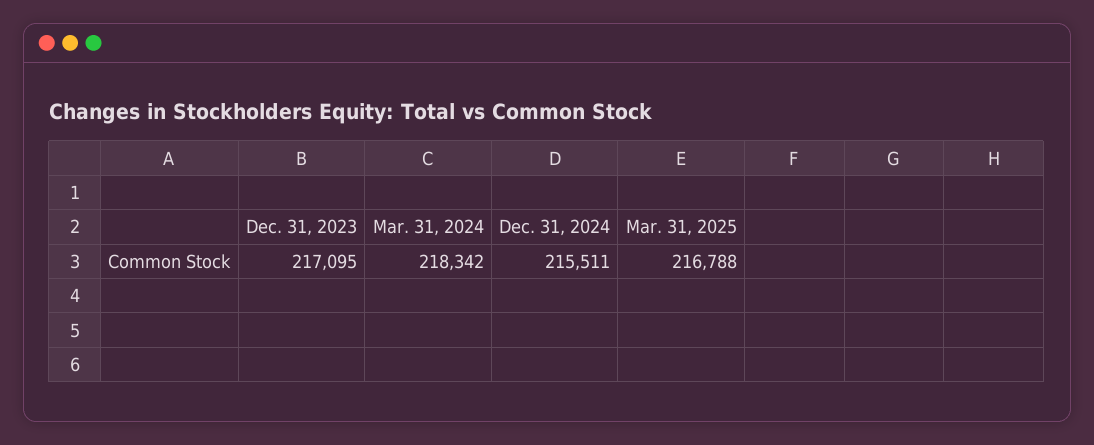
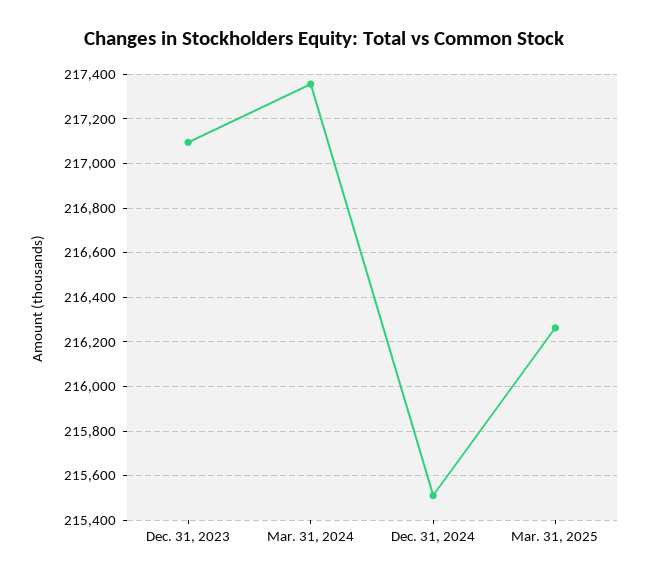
Mar. 31, 2024: 218342 -> 217350
Mar. 31, 2025: 216788 -> 216250

